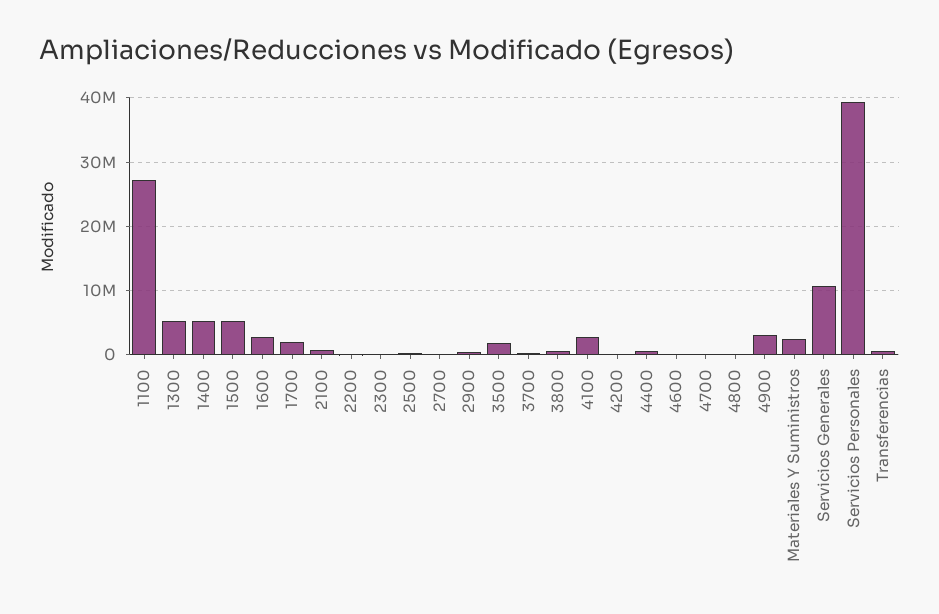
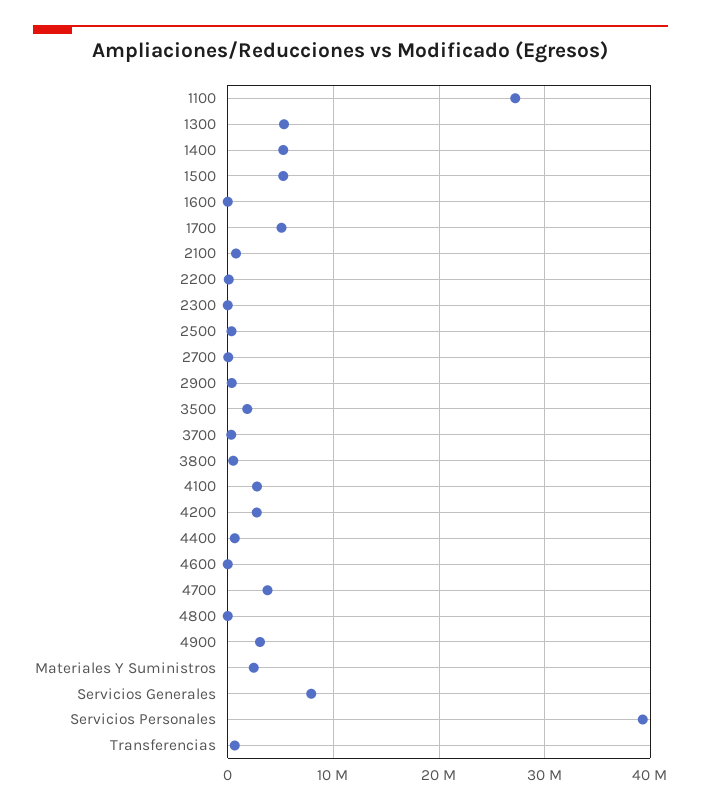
1600: 3000000 -> 0
1700: 2000000 -> 5000000
4200: 0 -> 3000000
4700: 0 -> 4000000
Servicios Generales: 11000000 -> 8000000

